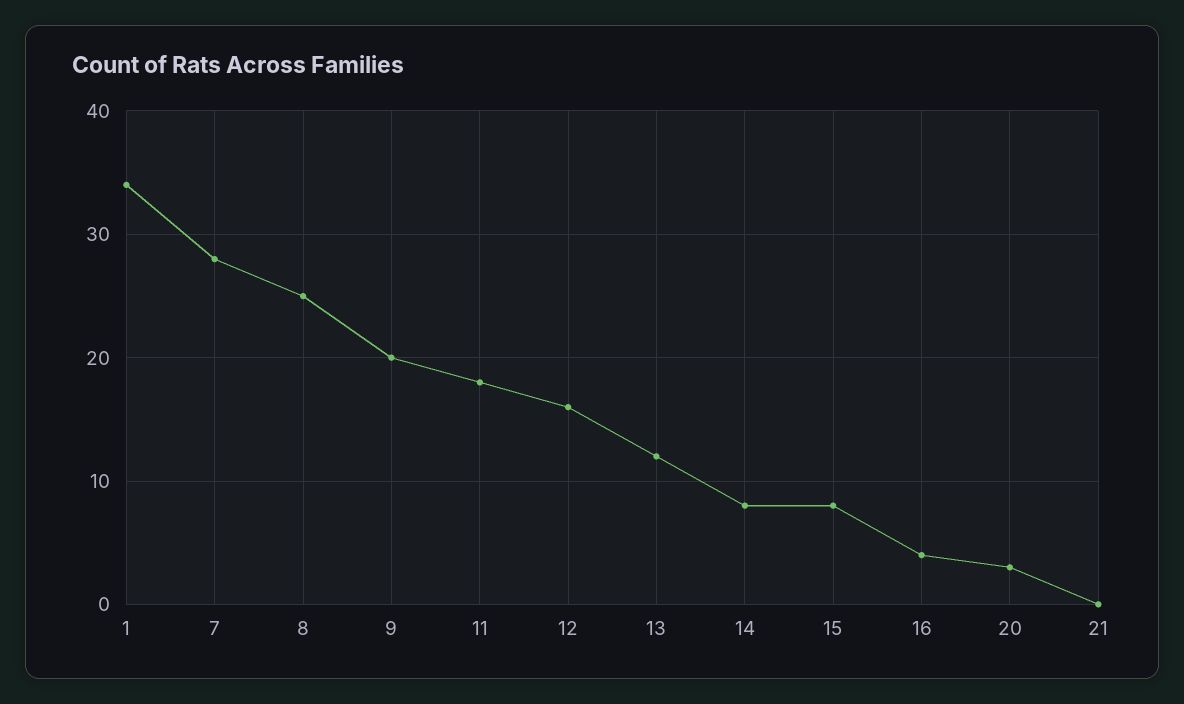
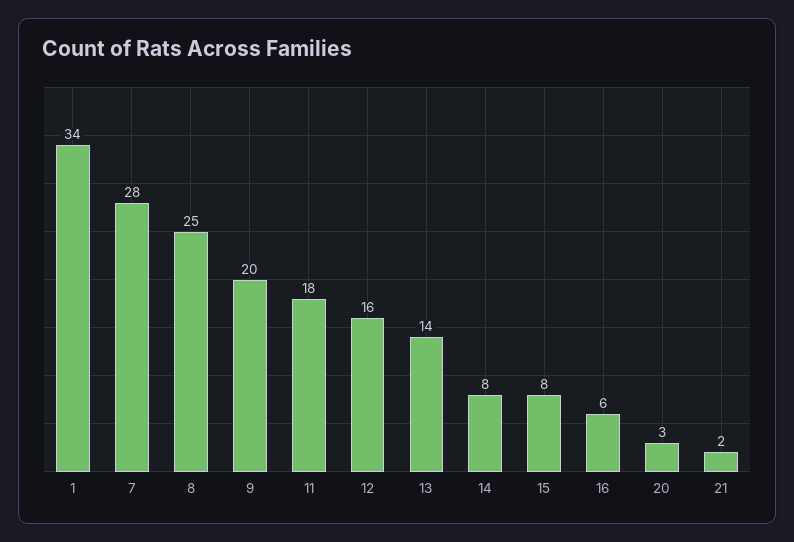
13: 12 -> 14
16: 4 -> 6
21: 0 -> 2

